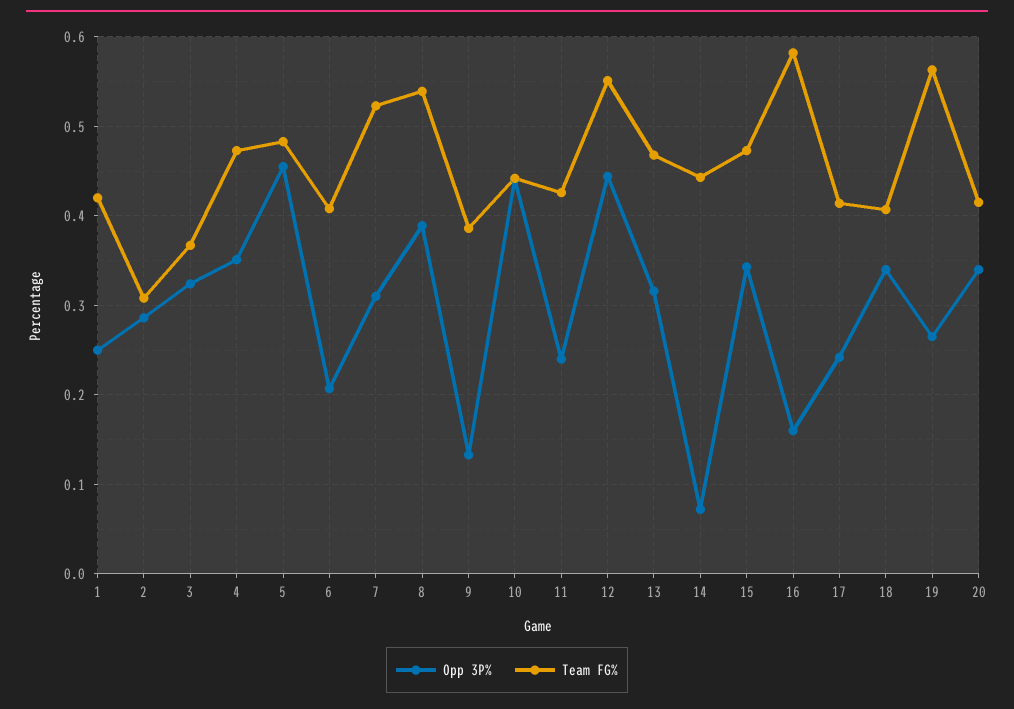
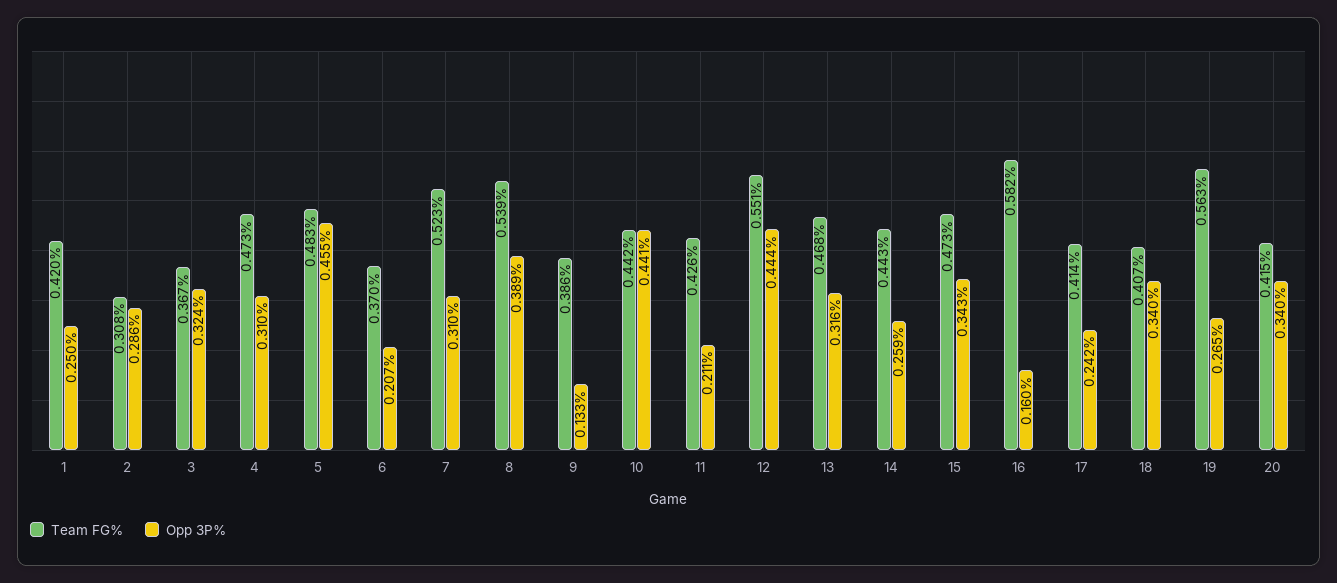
Opp 3P%, 4: 0.35 -> 0.31
Team FG%, 6: 0.41 -> 0.37
Opp 3P%, 11: 0.24 -> 0.211
Opp 3P%, 14: 0.07 -> 0.259

